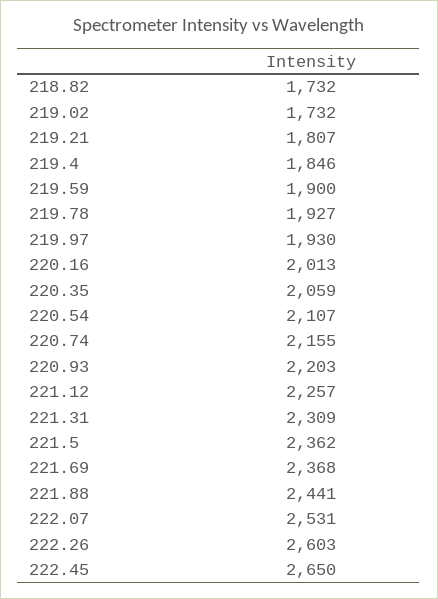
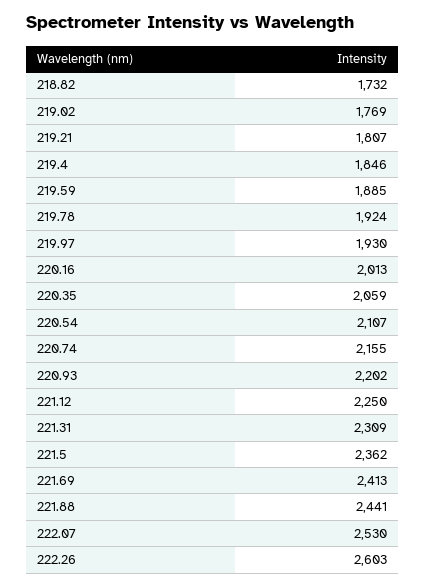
219.02: 1732 -> 1769
219.59: 1900 -> 1885
219.78: 1927 -> 1924
220.93: 2203 -> 2202
221.12: 2257 -> 2250
221.69: 2368 -> 2413
222.07: 2531 -> 2530
222.45: 2650 -> none

